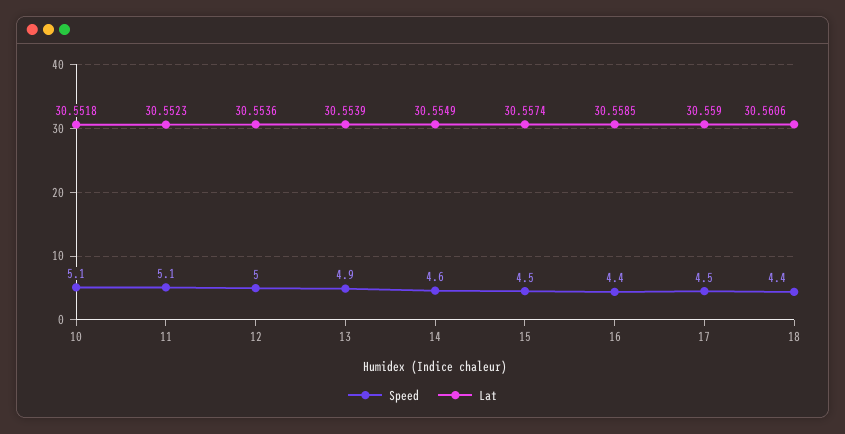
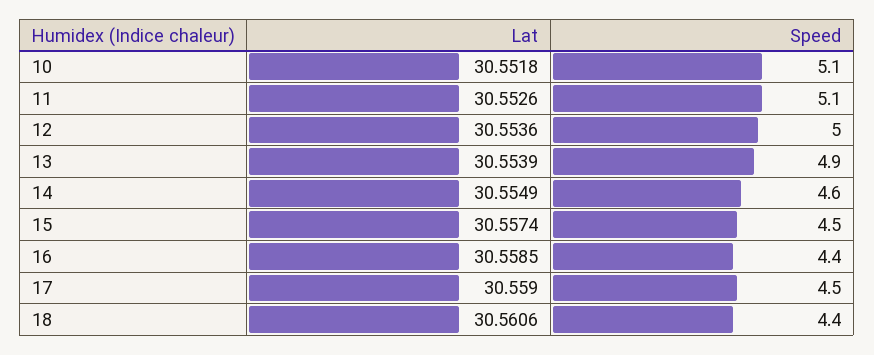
Lat, 11: 30.5523 -> 30.5526

